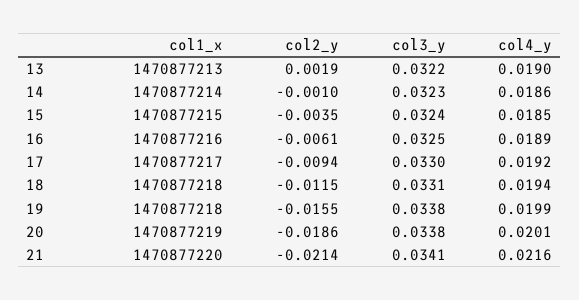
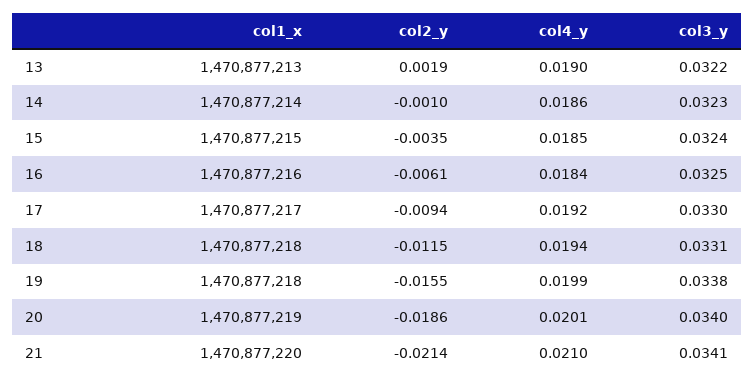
col4_y, 16: 0.0189 -> 0.0184
col3_y, 20: 0.0338 -> 0.034
col4_y, 21: 0.0216 -> 0.021

